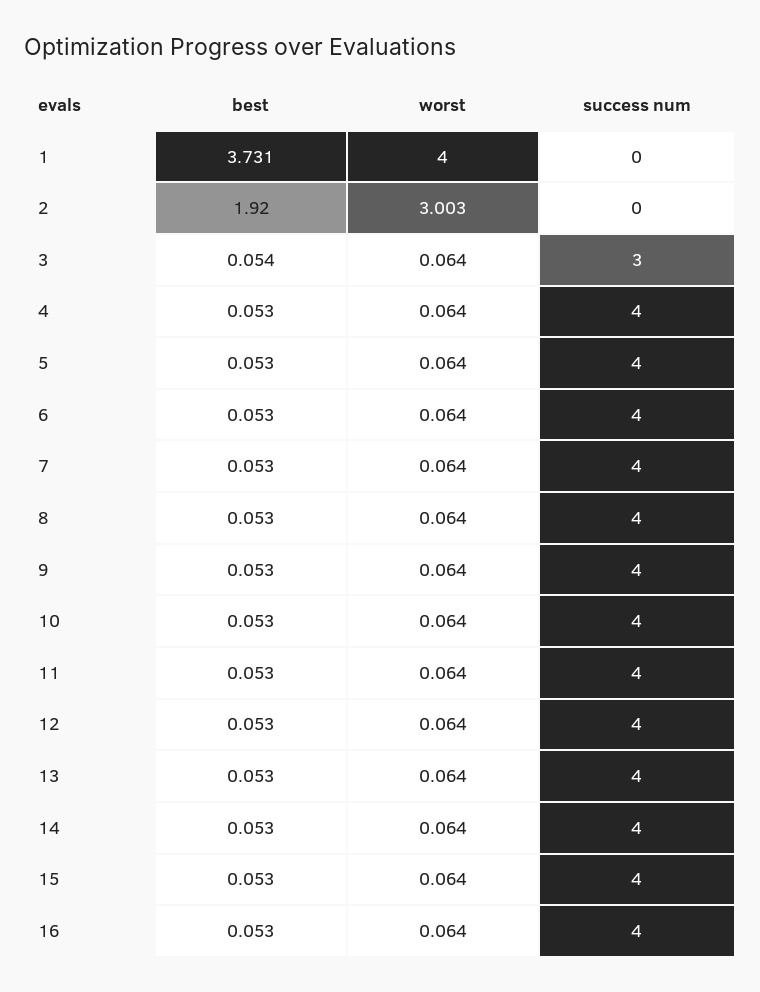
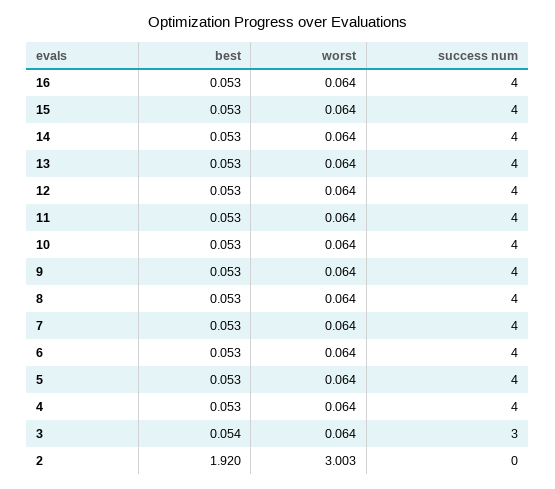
best, 1: 3.731 -> none
worst, 1: 4 -> none
success num, 1: 0 -> none

